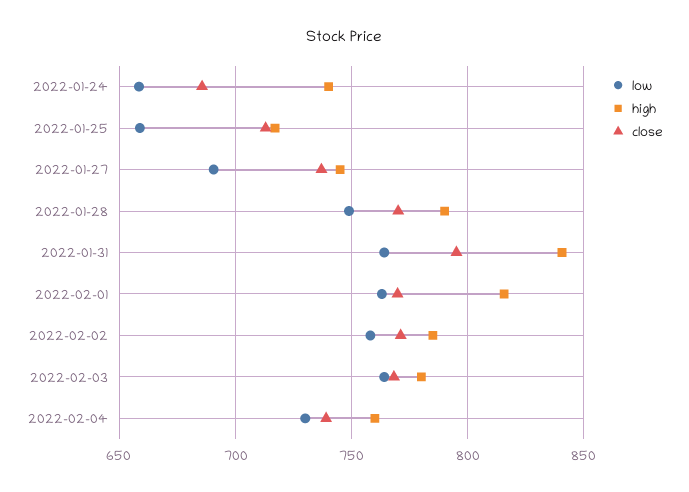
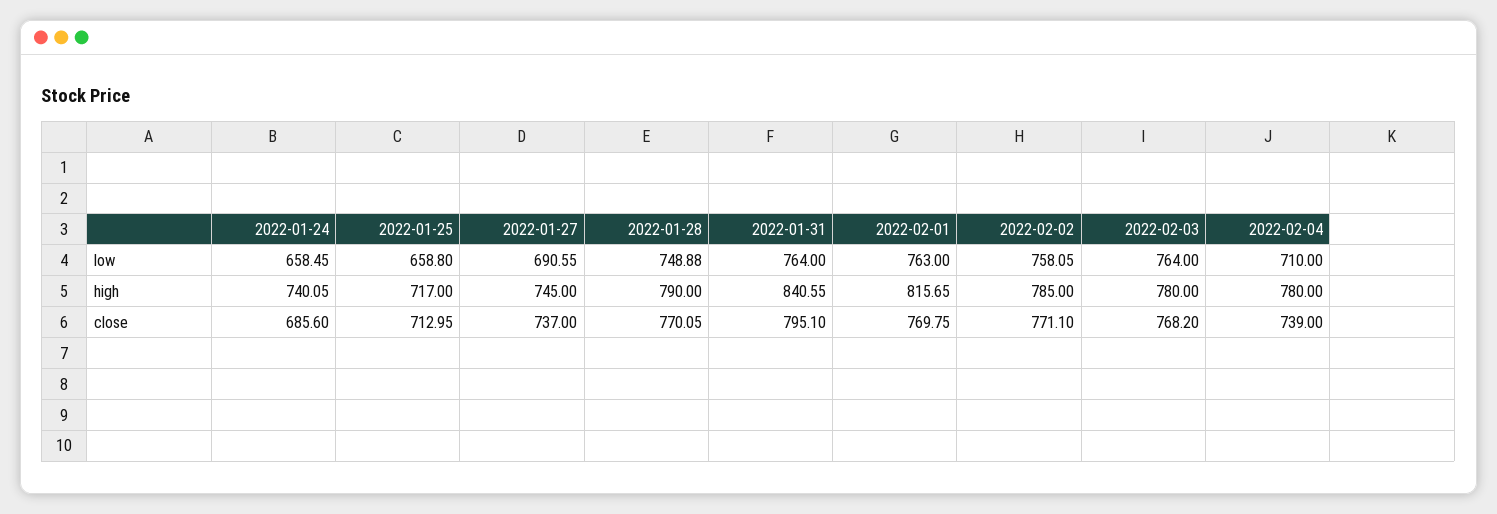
low, 2022-02-04: 730 -> 710
high, 2022-02-04: 760 -> 780

